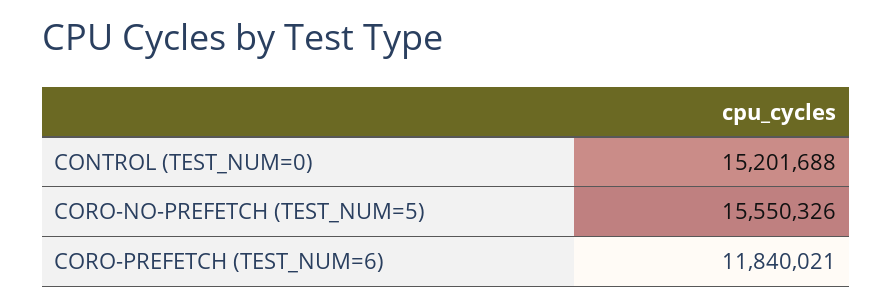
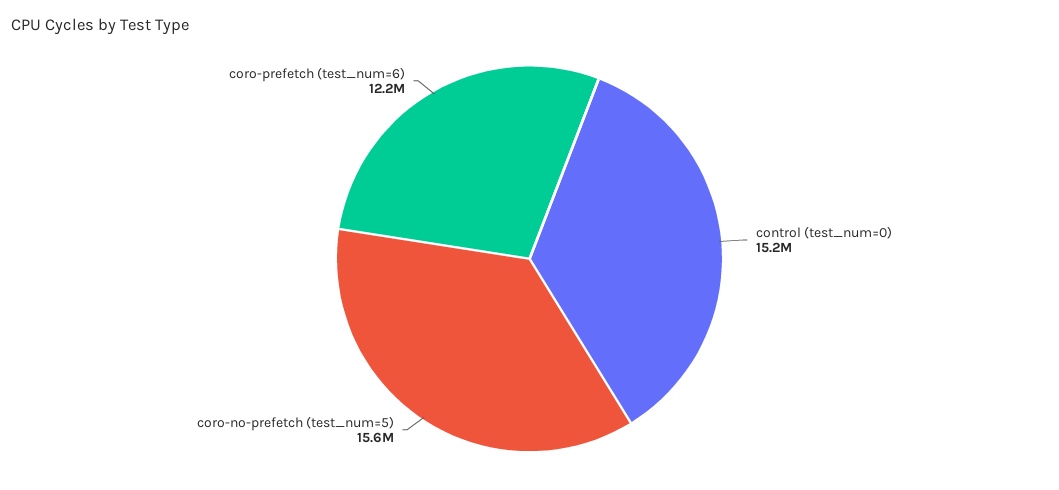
CORO-PREFETCH (TEST_NUM=6): 11840021 -> 12200000

